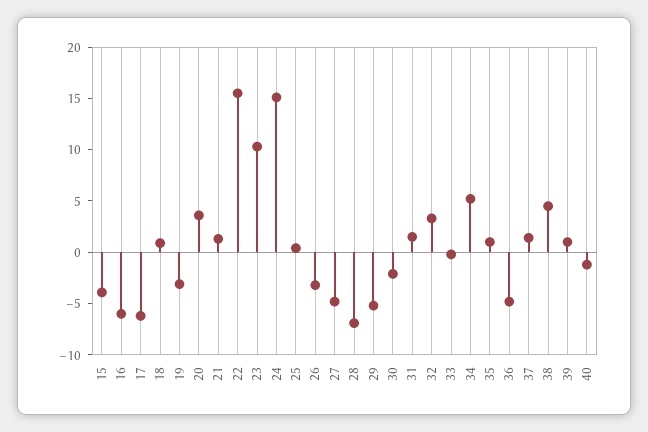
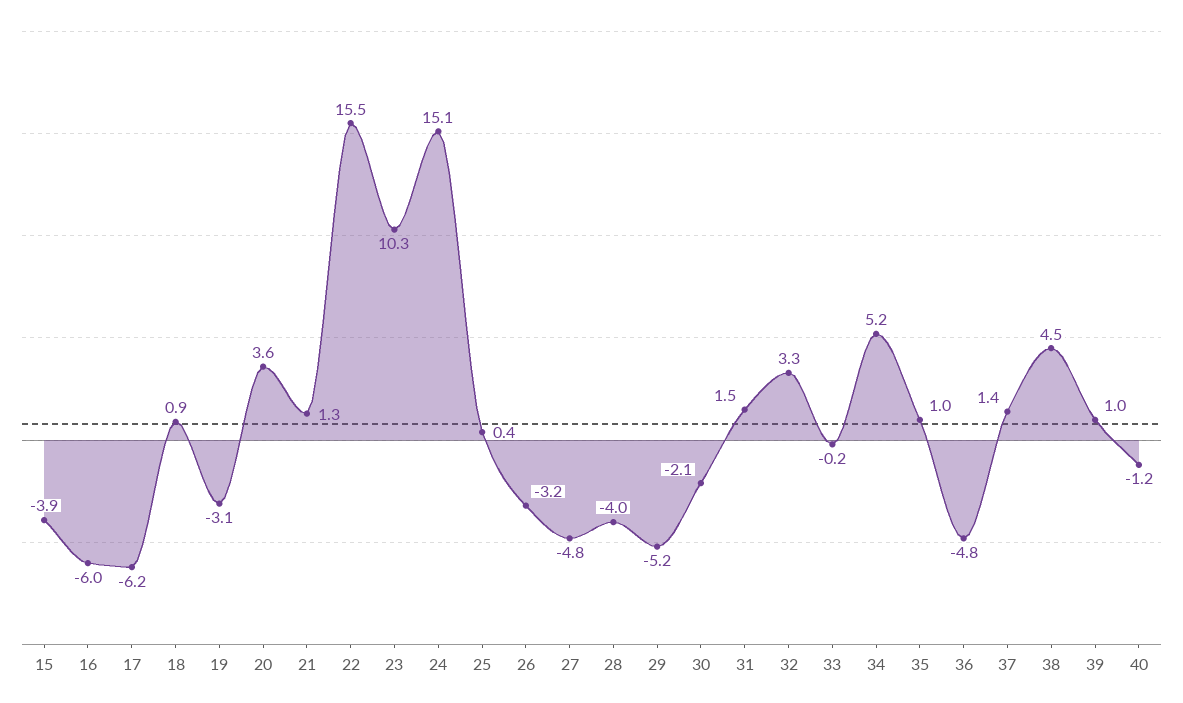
28: -7 -> -4

